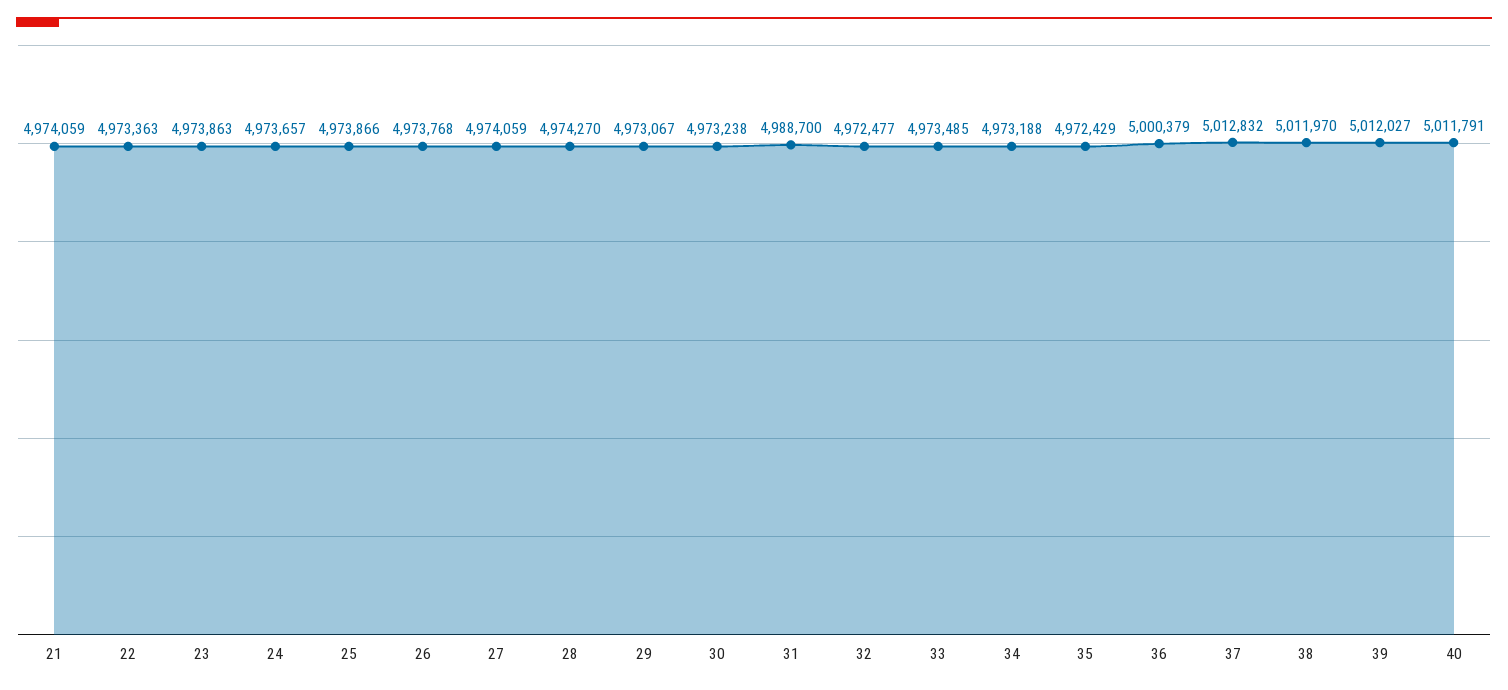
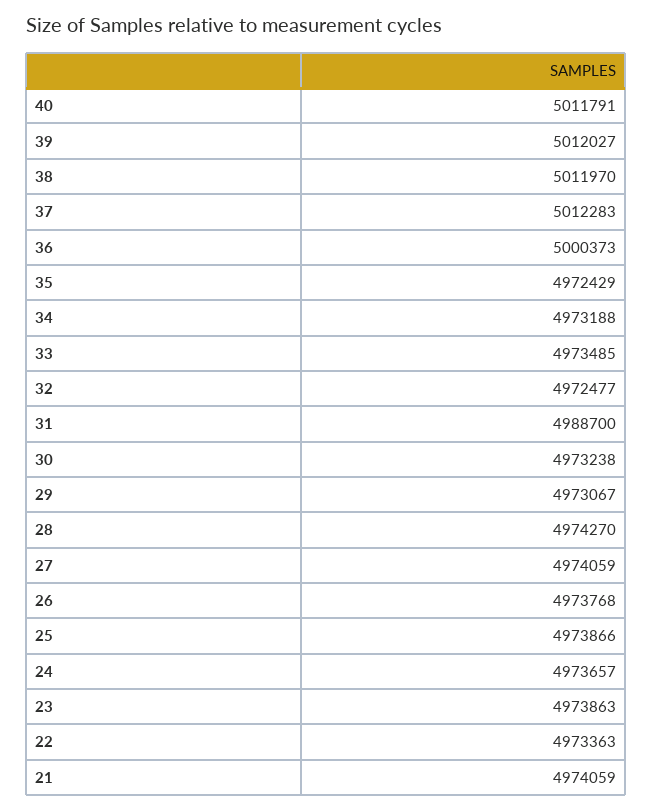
36: 5000379 -> 5000373
37: 5012832 -> 5012283

